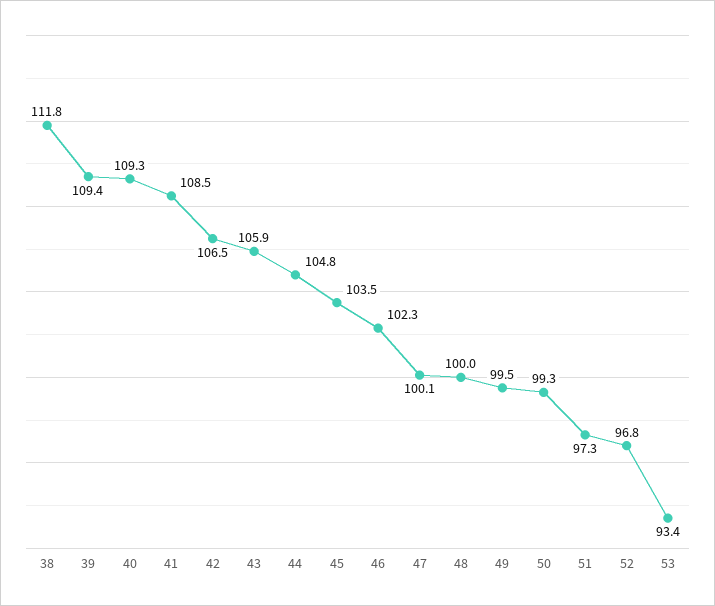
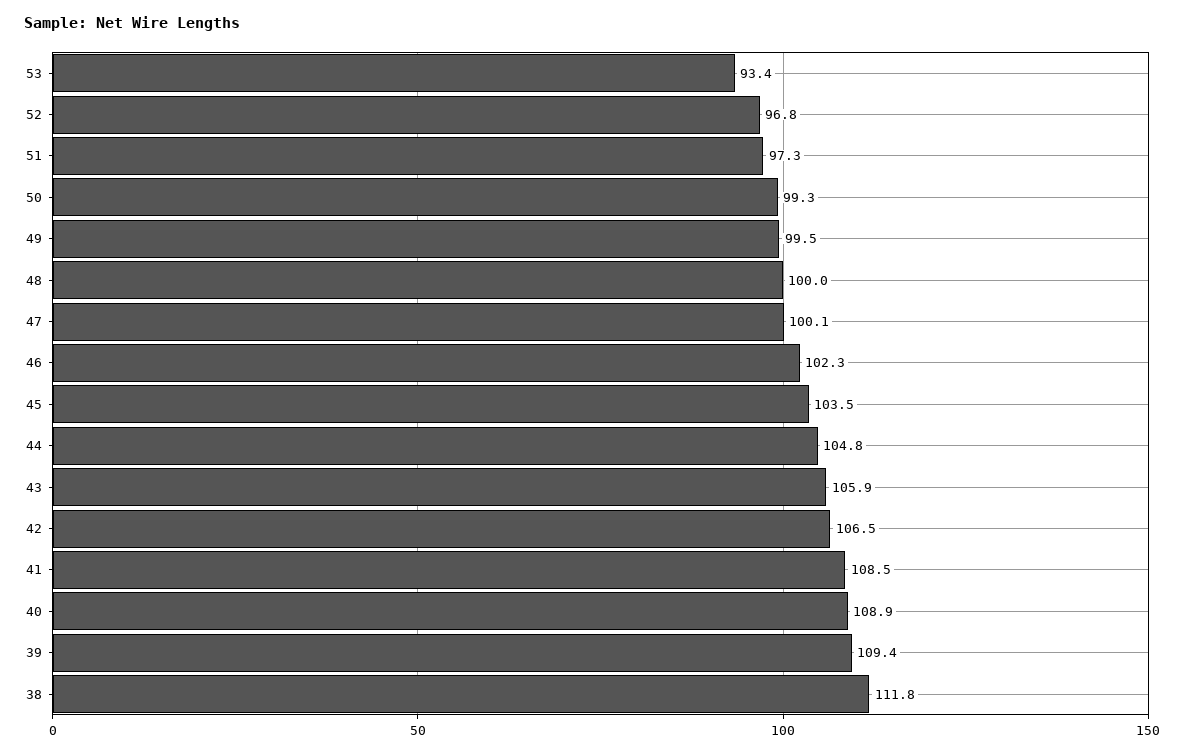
40: 109.3 -> 108.9

